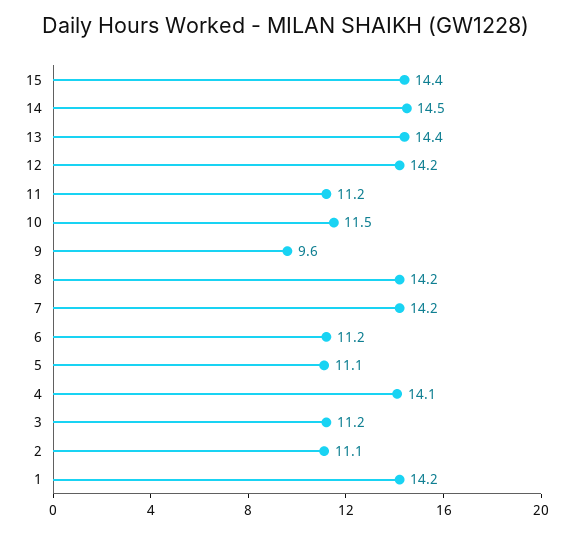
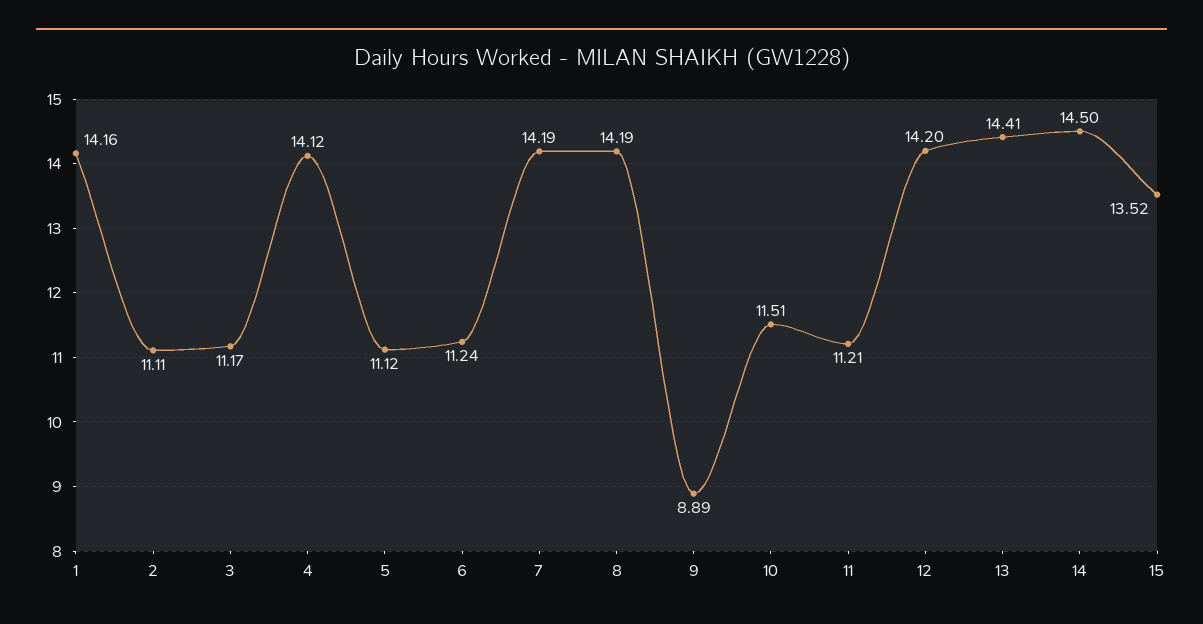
15: 14.4 -> 13.52
9: 9.6 -> 8.89

